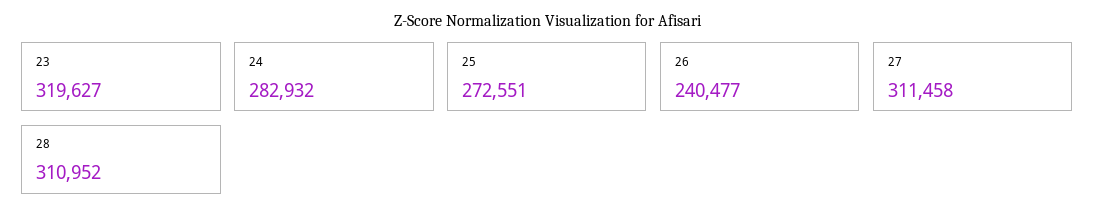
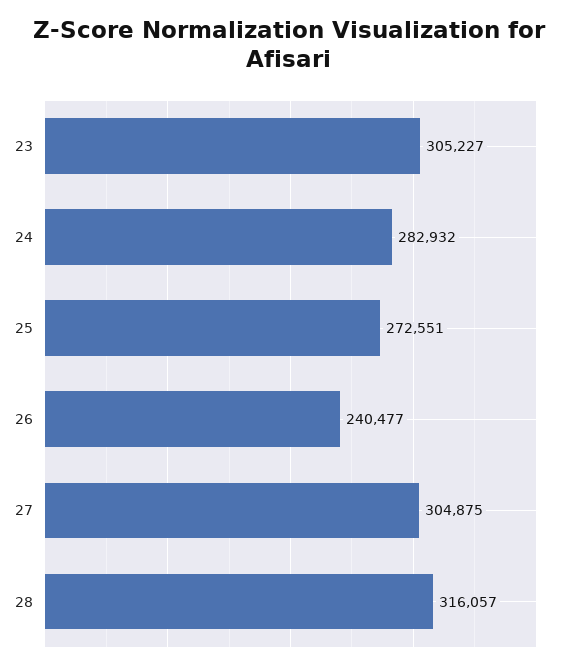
23: 319627 -> 305227
27: 311458 -> 304875
28: 310952 -> 316057

